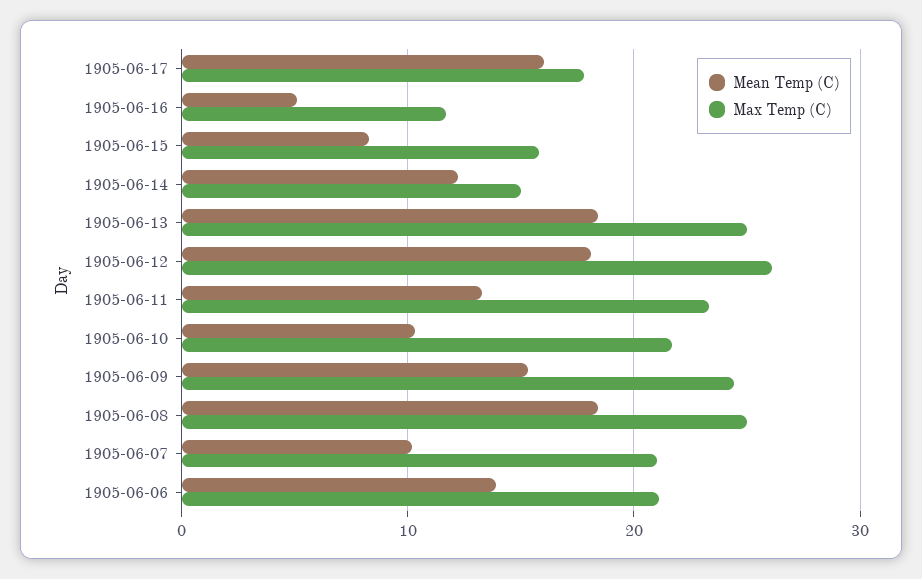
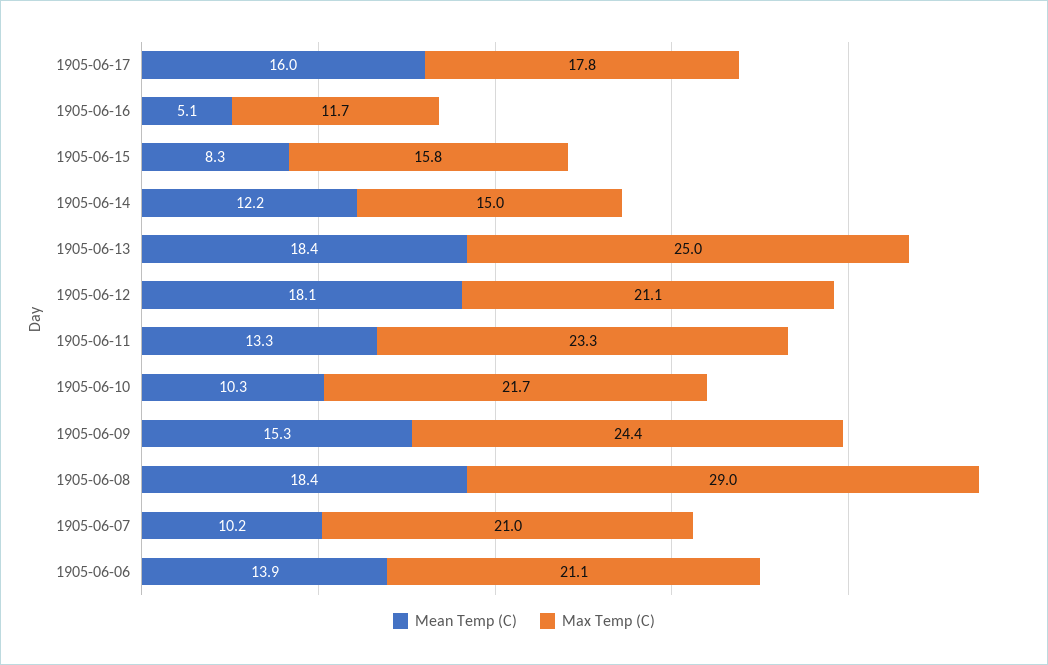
Max Temp (C), 1905-06-12: 26 -> 21.1
Max Temp (C), 1905-06-08: 25 -> 29

